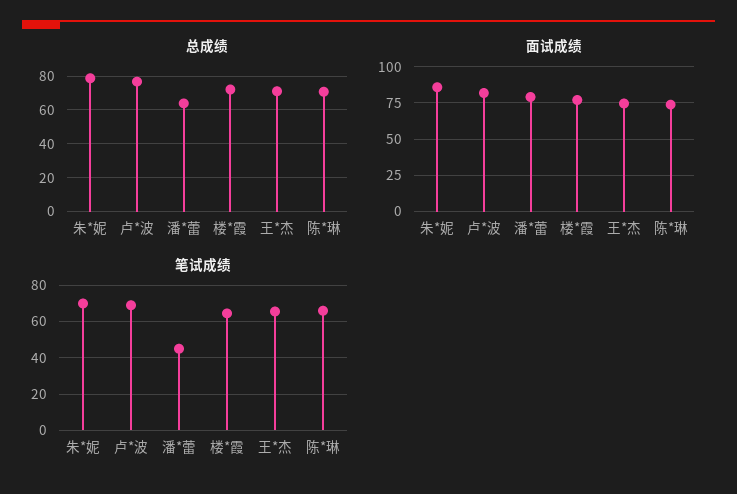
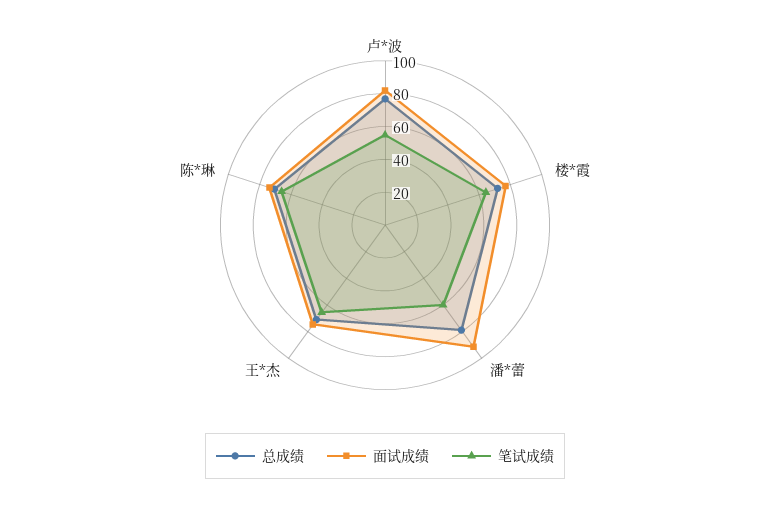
总成绩, 朱*妮: 80 -> none
总成绩, 潘*蕾: 65 -> 80
面试成绩, 朱*妮: 85 -> none
面试成绩, 潘*蕾: 80 -> 90
笔试成绩, 朱*妮: 70 -> none
笔试成绩, 卢*波: 70 -> 55
笔试成绩, 潘*蕾: 45 -> 60

